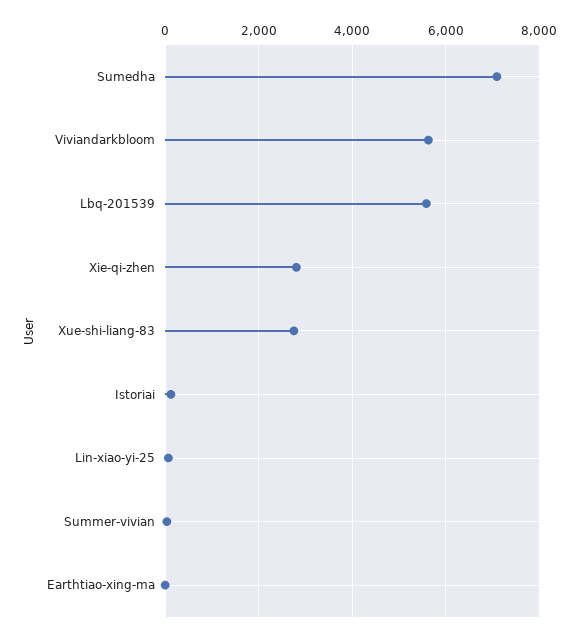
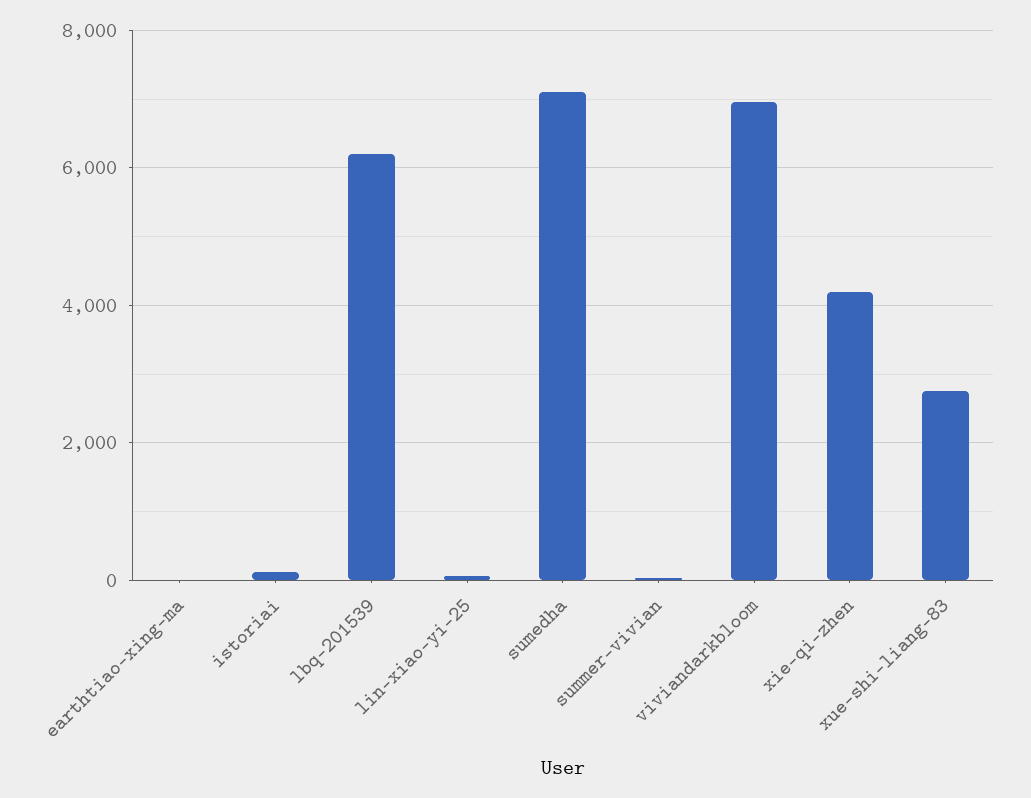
Viviandarkbloom: 5600 -> 7000
Lbq-201539: 5600 -> 6200
Xie-qi-zhen: 2800 -> 4200

